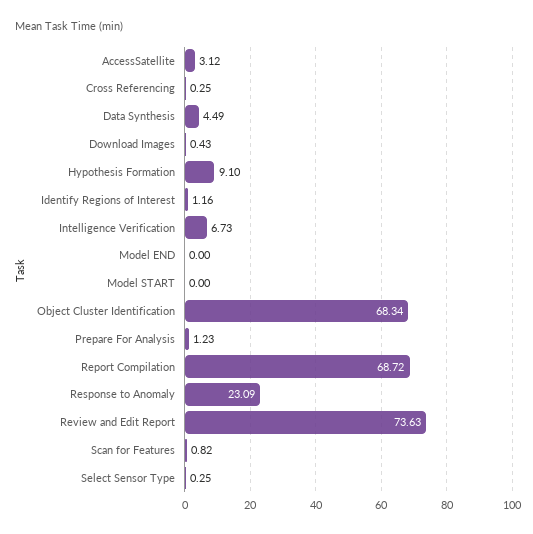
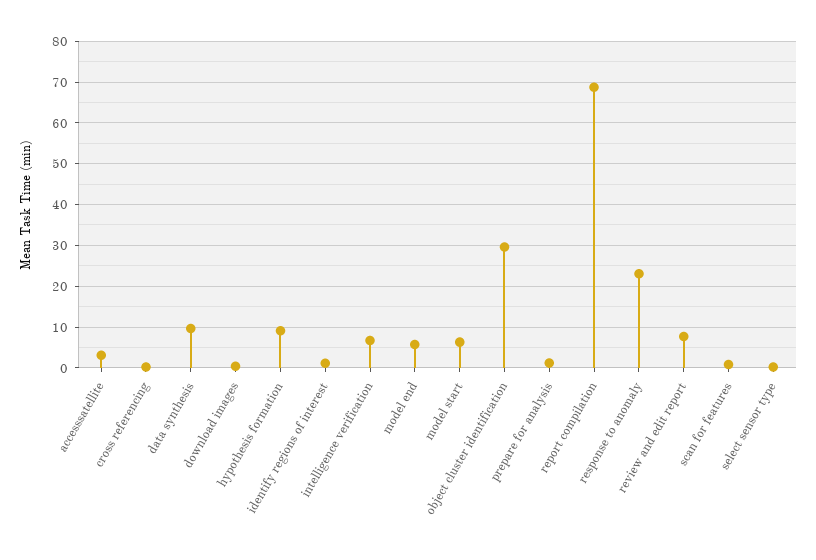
Data Synthesis: 4.49 -> 10
Model END: 0 -> 6
Model START: 0 -> 6
Object Cluster Identification: 68.34 -> 30
Review and Edit Report: 73.63 -> 8

